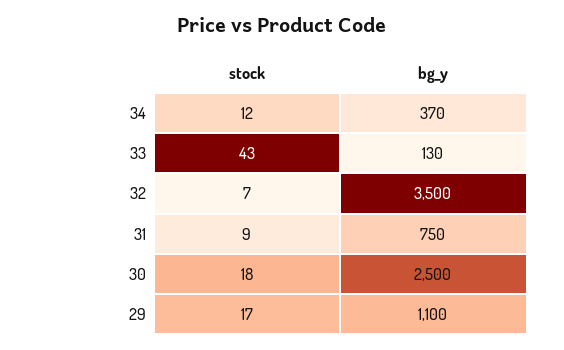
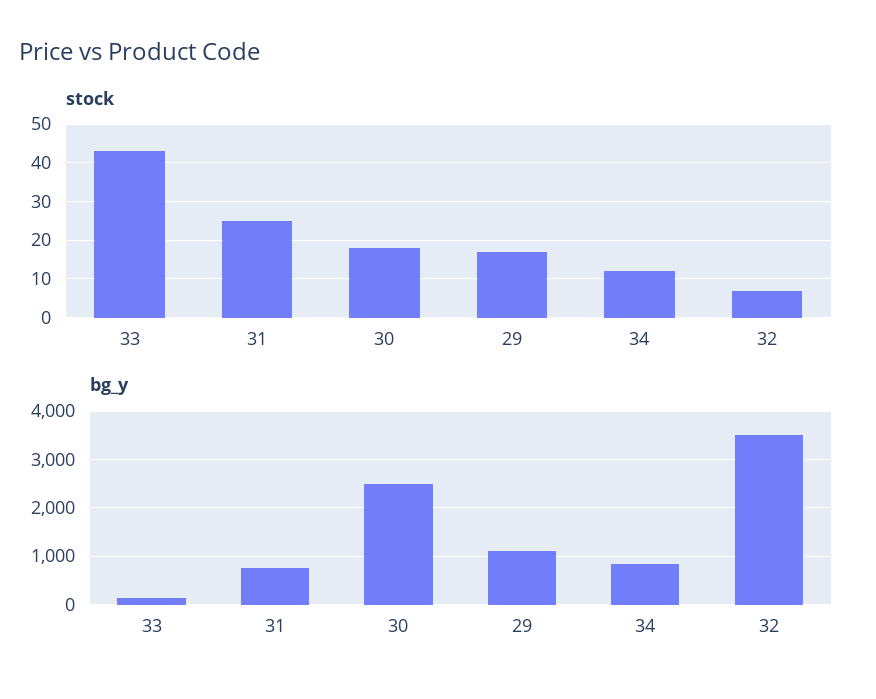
bg_y, 34: 370 -> 800
stock, 31: 9 -> 25

